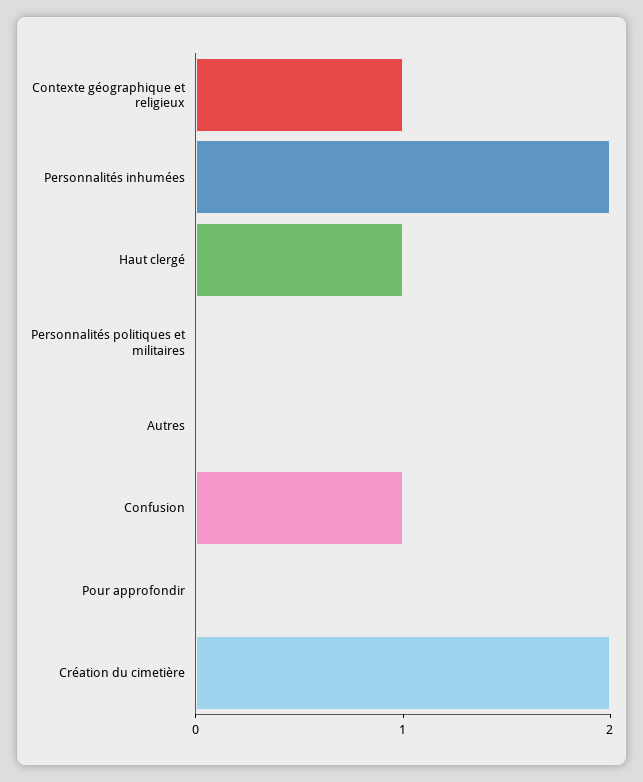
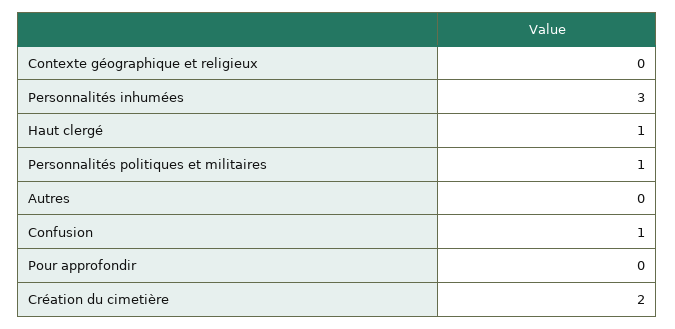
Contexte géographique et religieux: 1 -> 0
Personnalités inhumées: 2 -> 3
Personnalités politiques et militaires: 0 -> 1

